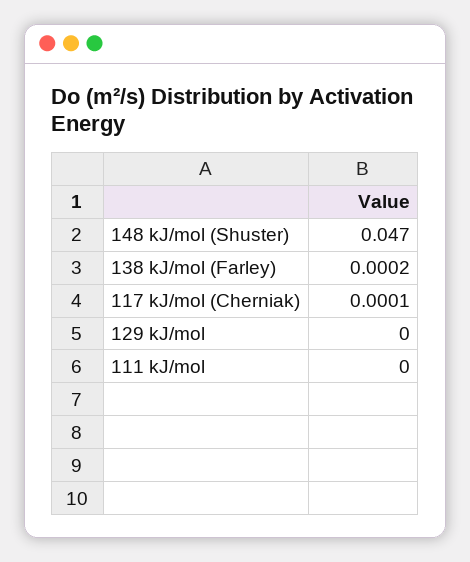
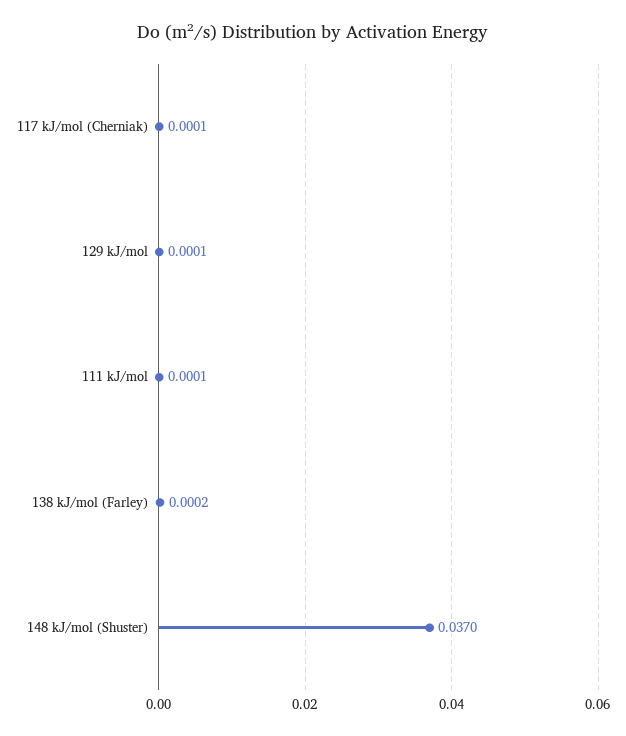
148 kJ/mol (Shuster): 0.047 -> 0.037
129 kJ/mol: 0 -> 0.0001
111 kJ/mol: 0 -> 0.0001

